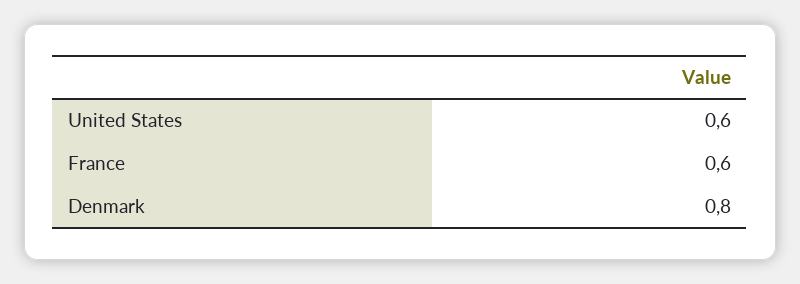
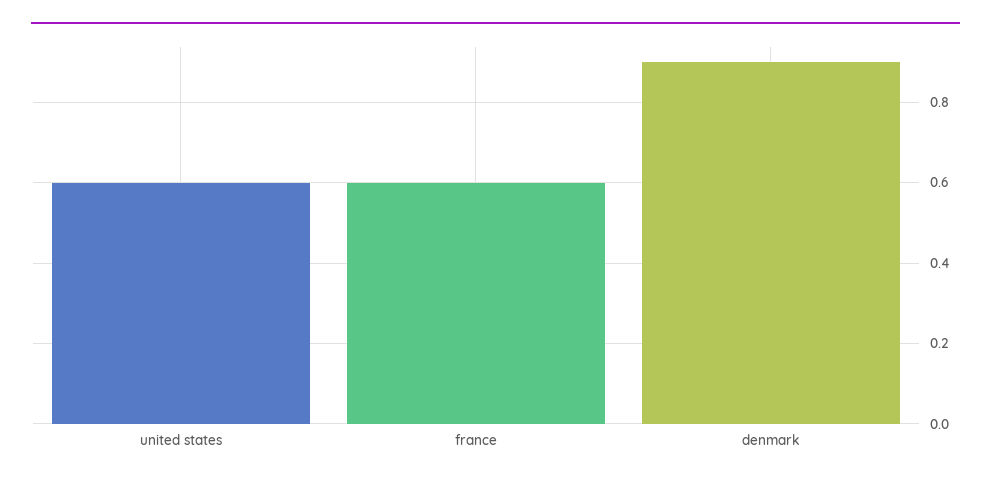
Denmark: 0.8 -> 0.9

